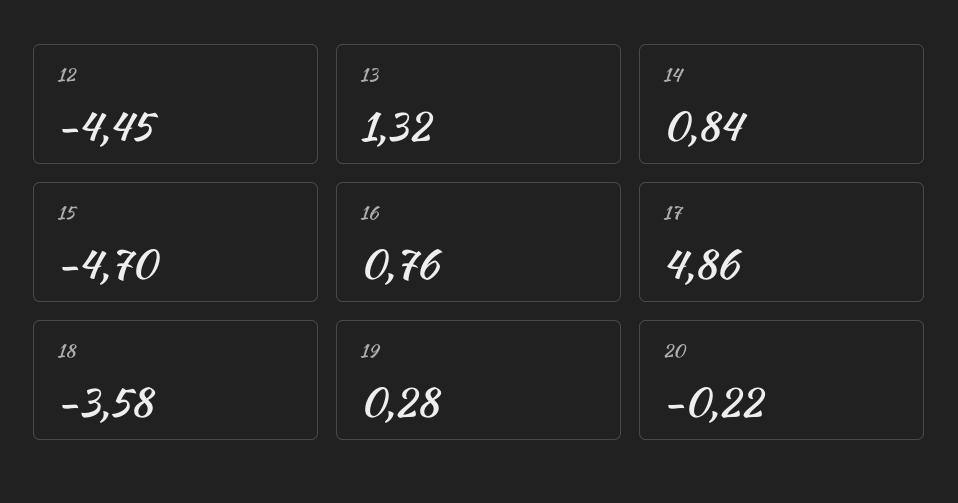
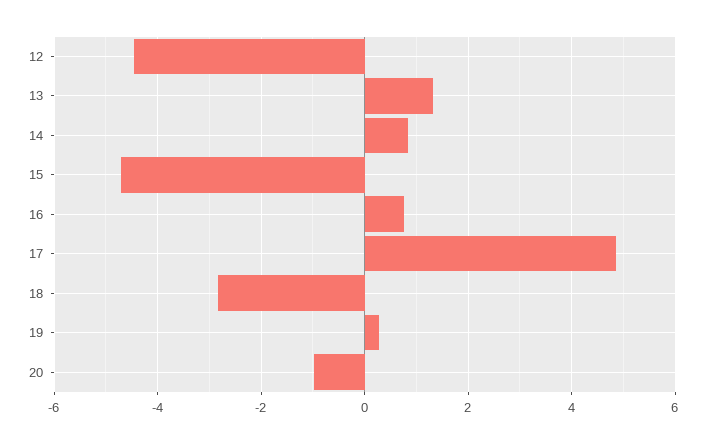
18: -3.58 -> -2.8
20: -0.22 -> -1

